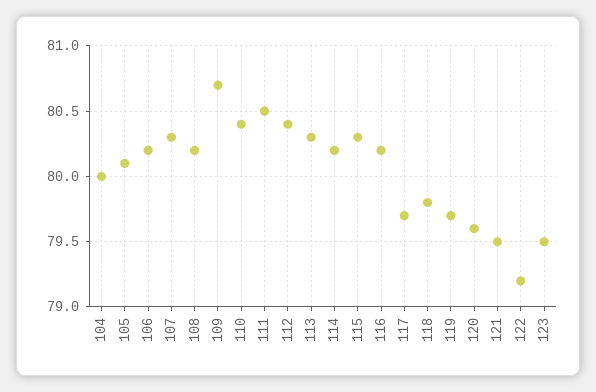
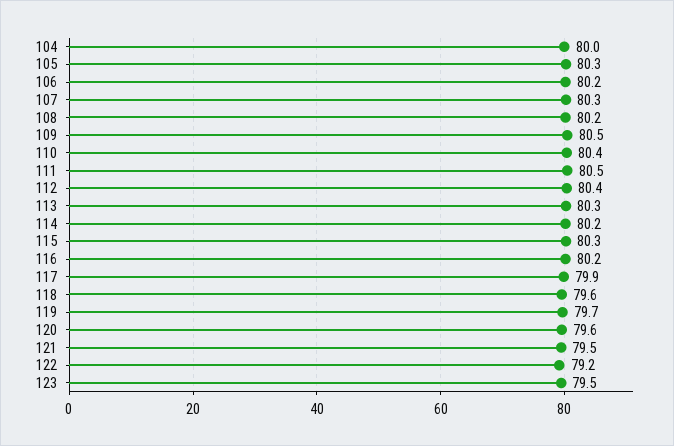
105: 80.1 -> 80.3
109: 80.7 -> 80.5
117: 79.7 -> 79.9
118: 79.8 -> 79.6

